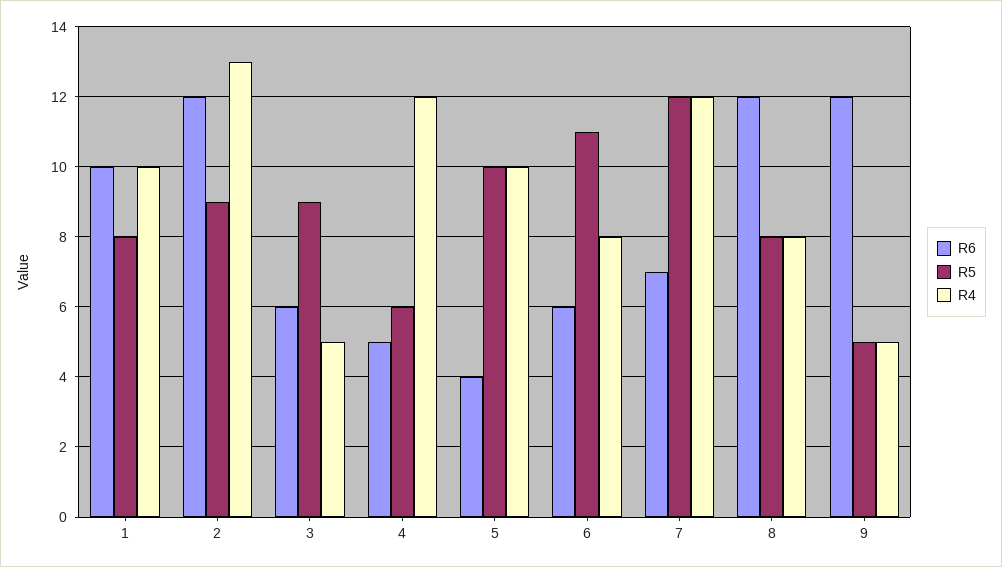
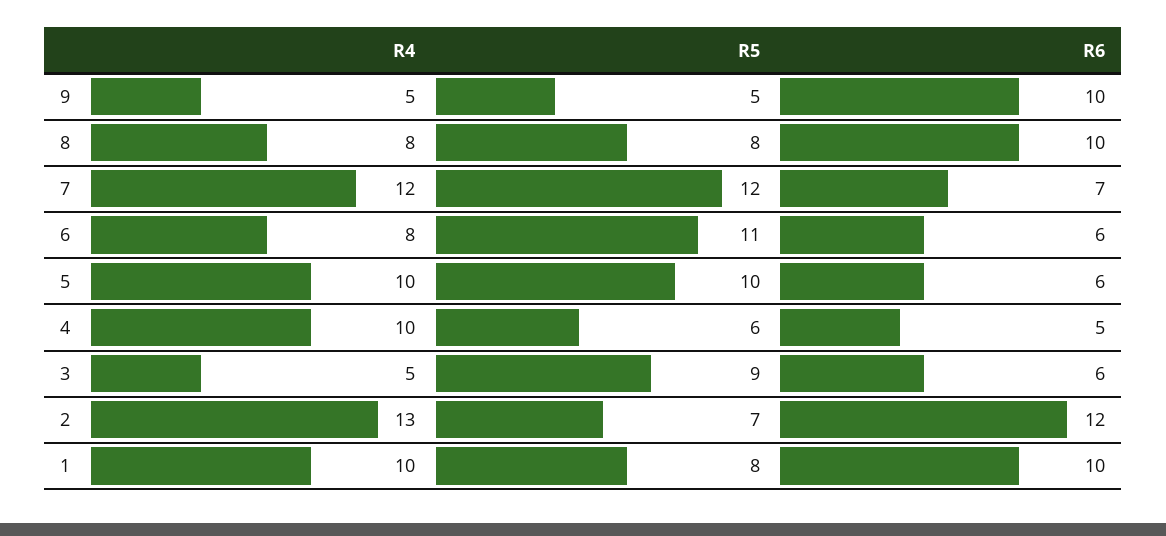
R5, 2: 9 -> 7
R4, 4: 12 -> 10
R6, 5: 4 -> 6
R6, 8: 12 -> 10
R6, 9: 12 -> 10

